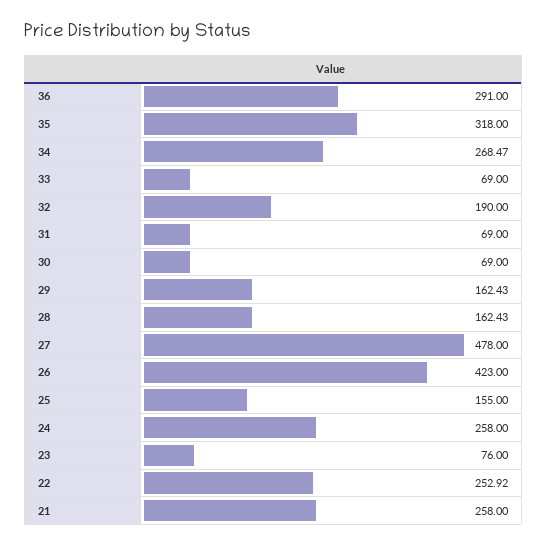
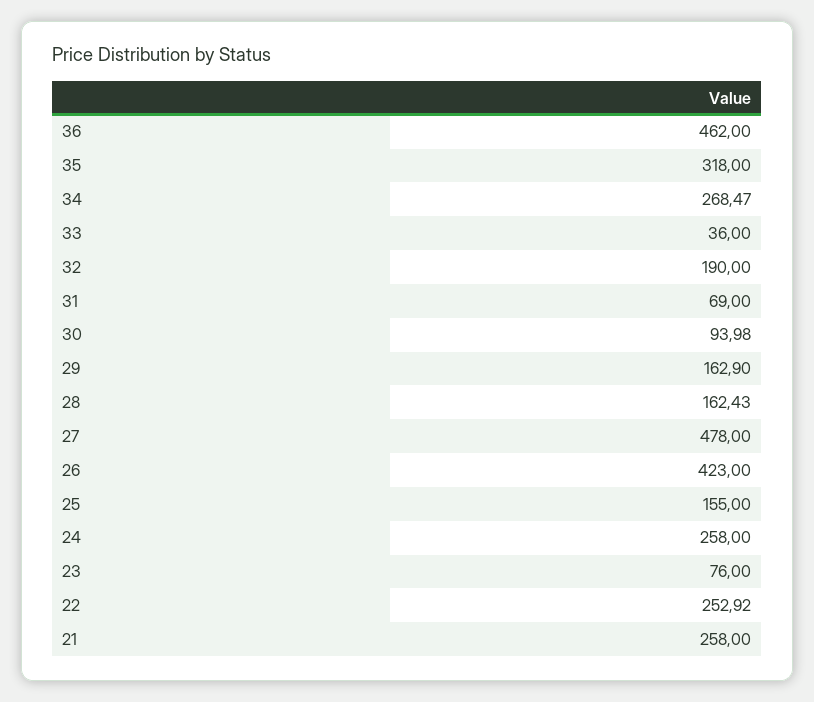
36: 291 -> 462
33: 69 -> 36
30: 69 -> 93.98
29: 162.43 -> 162.9

